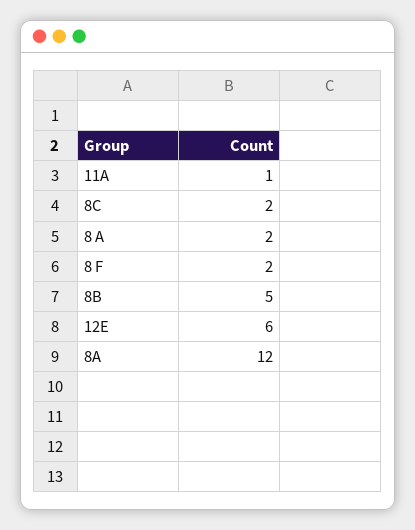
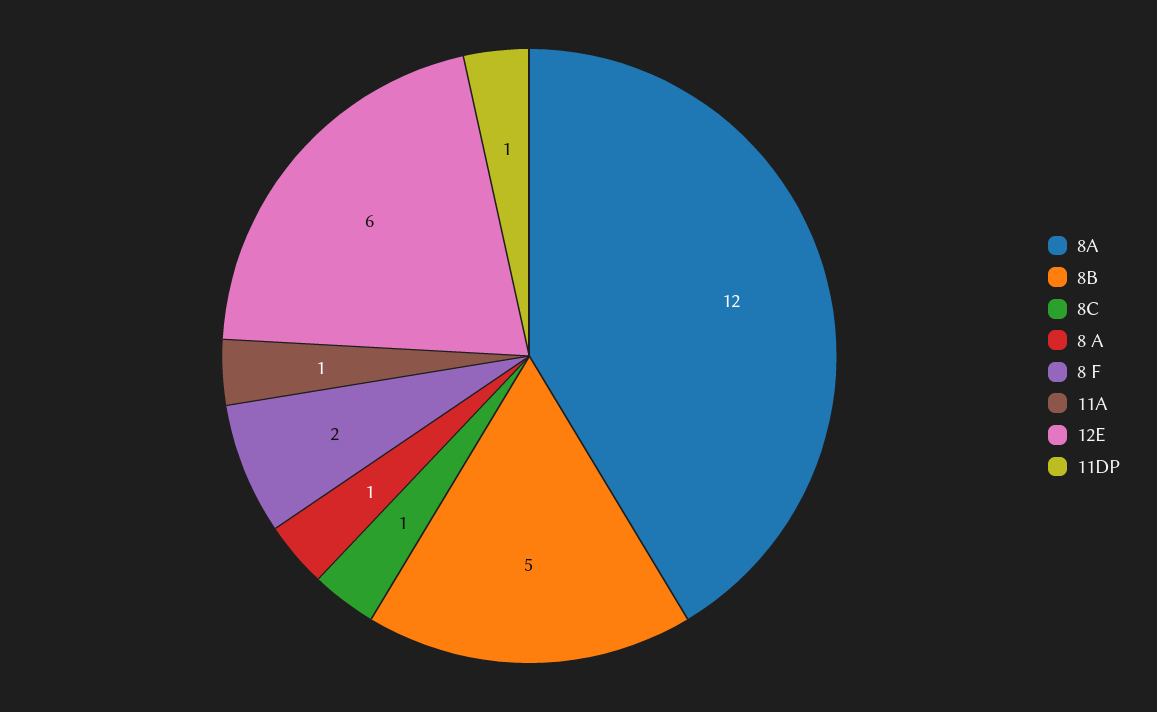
8C: 2 -> 1
8 A: 2 -> 1
11DP: none -> 1

